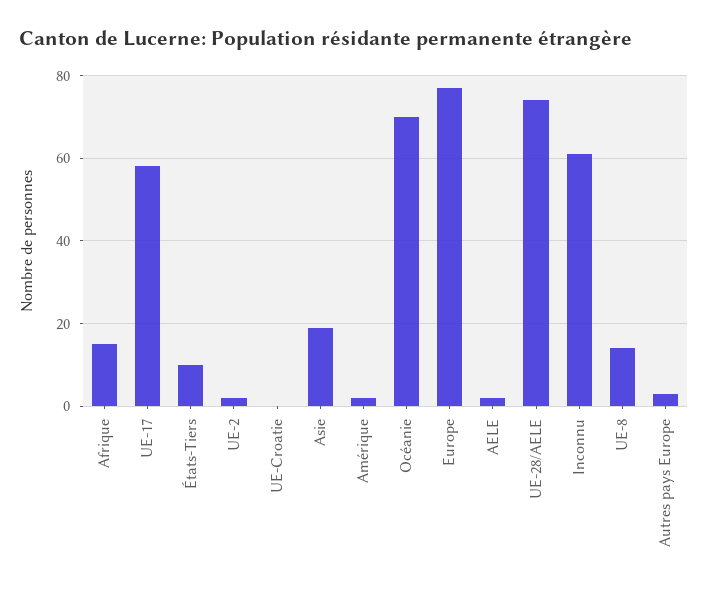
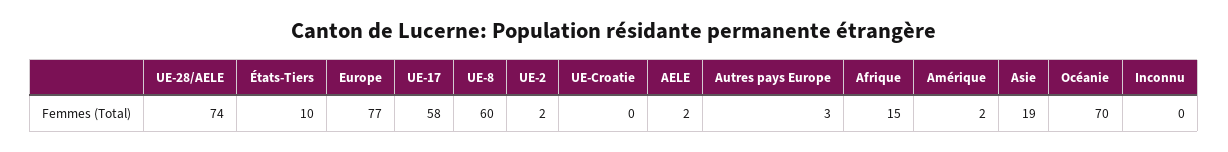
Inconnu: 60 -> 0
UE-8: 15 -> 60

